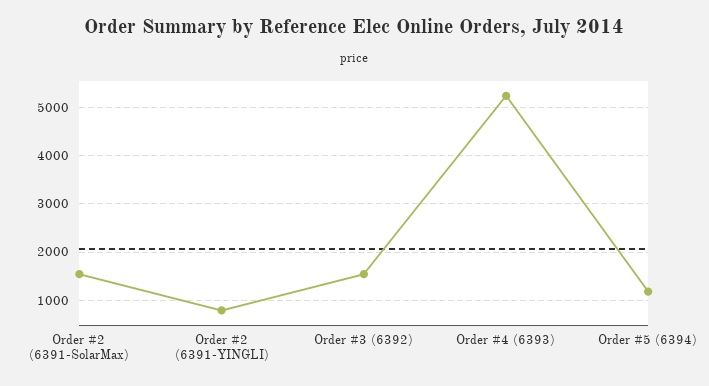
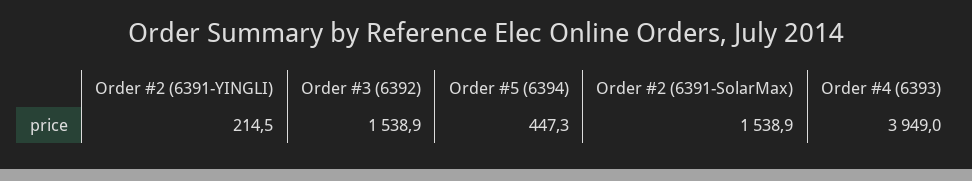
Order #2 (6391-YINGLI): 800 -> 214.5
Order #4 (6393): 5200 -> 3949
Order #5 (6394): 1200 -> 447.3

